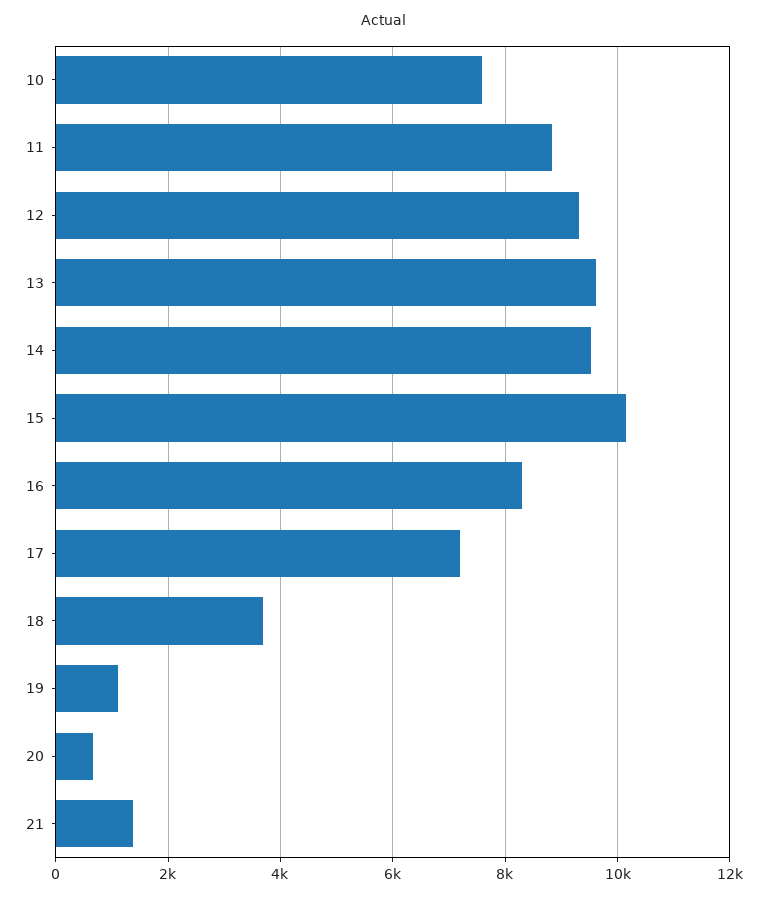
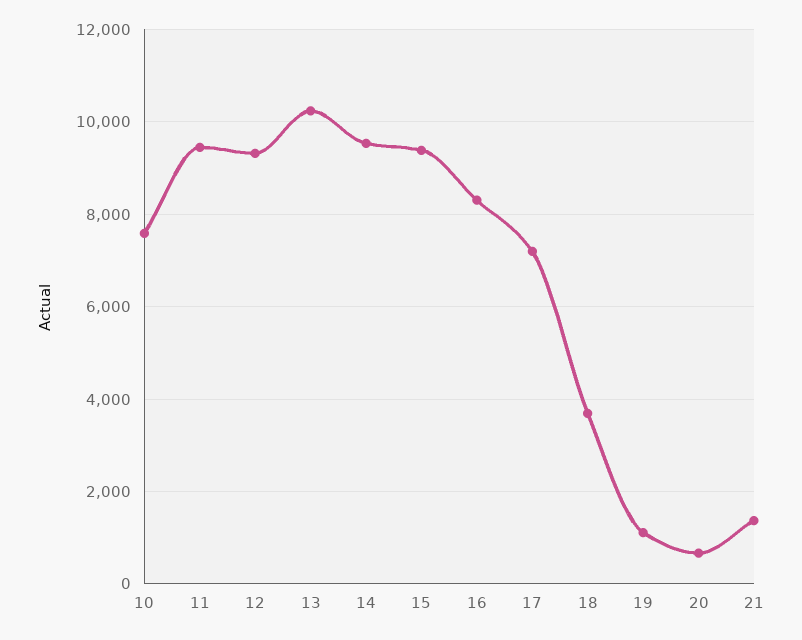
11: 8800 -> 9400
13: 9600 -> 10200
15: 10200 -> 9400

